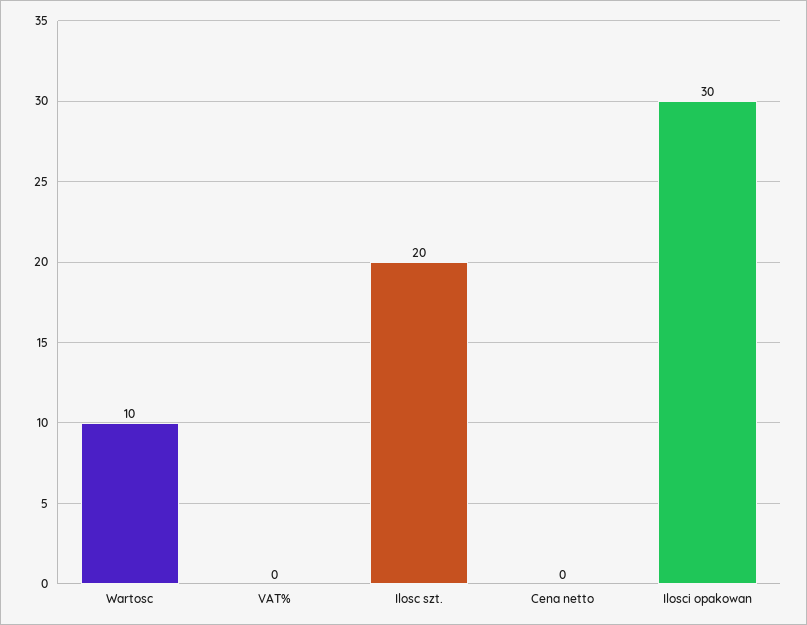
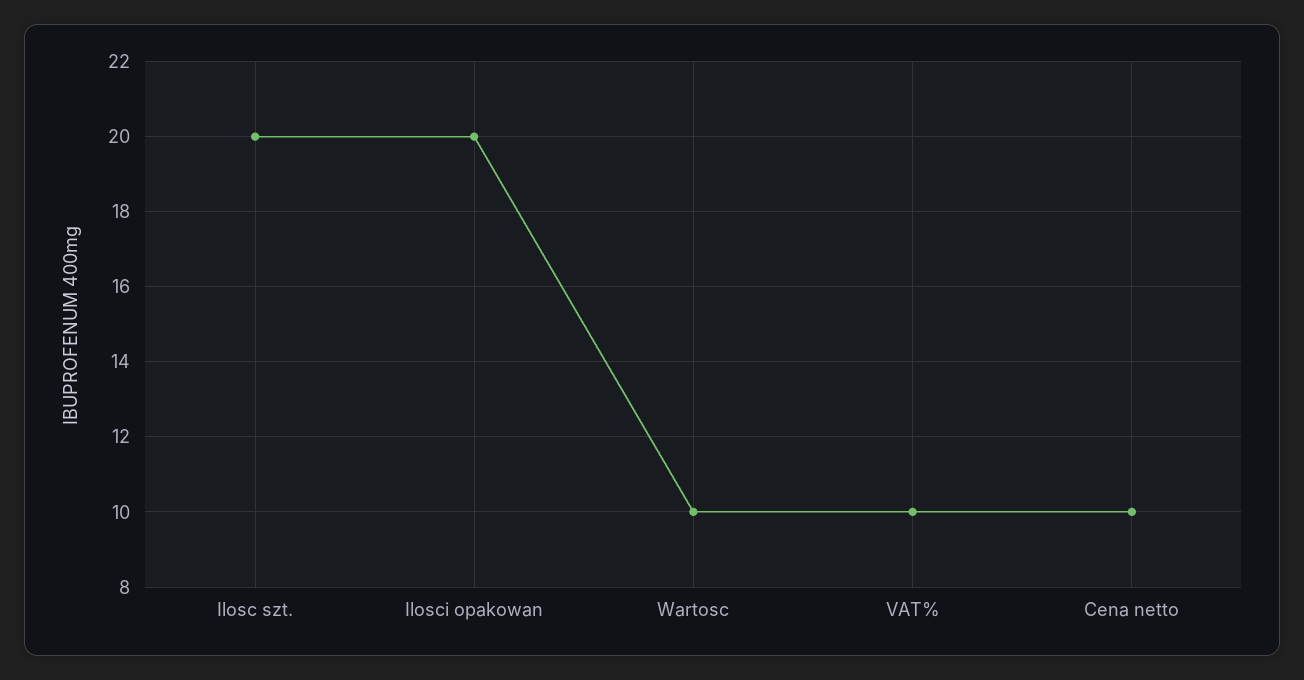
VAT%: 0 -> 10
Cena netto: 0 -> 10
Ilosci opakowan: 30 -> 20

